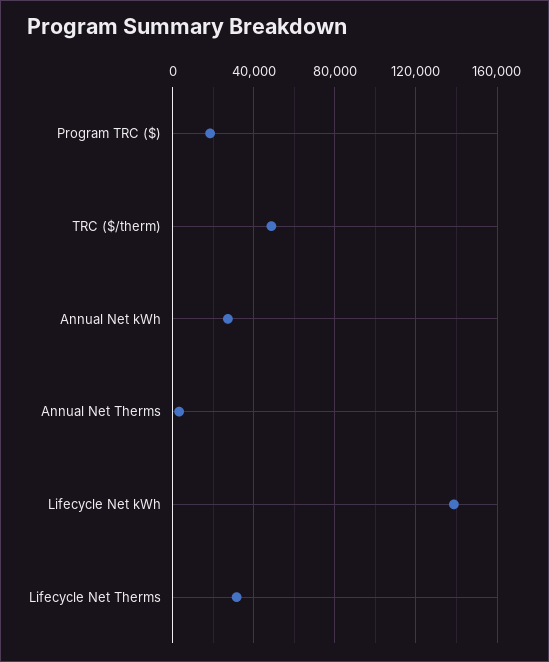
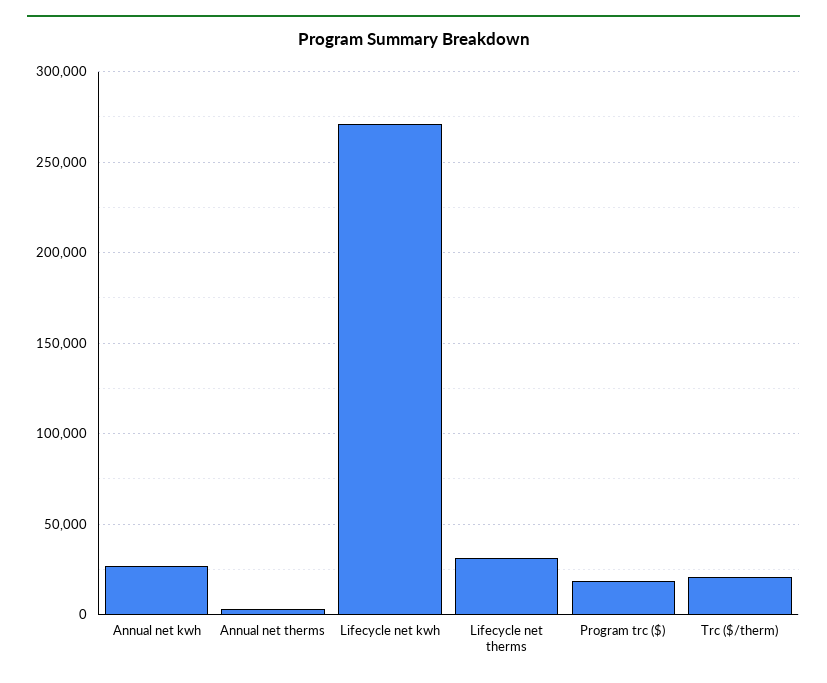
TRC ($/therm): 50000 -> 20000
Lifecycle Net kWh: 140000 -> 270000

